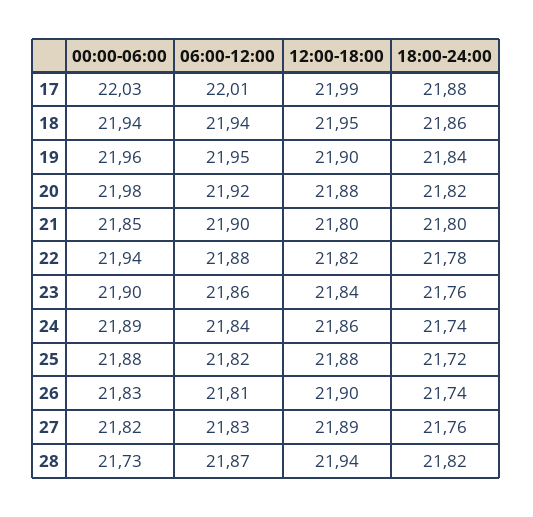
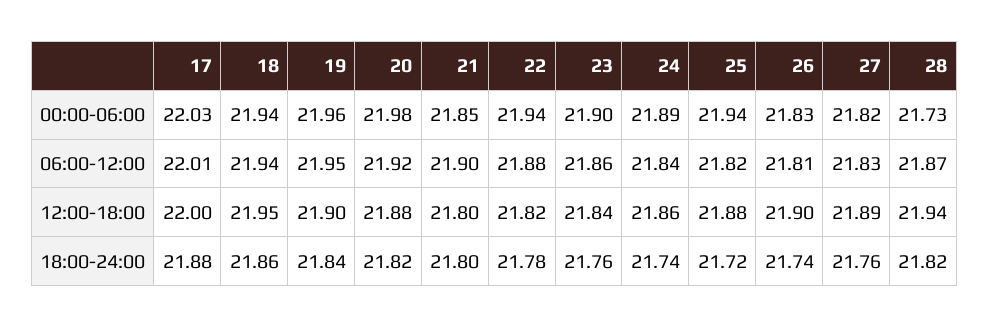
12:00-18:00, 17: 21.99 -> 22
00:00-06:00, 25: 21.88 -> 21.94

